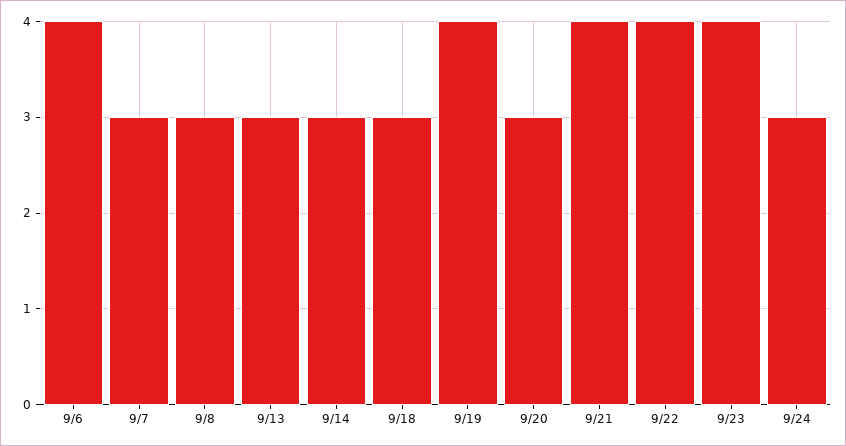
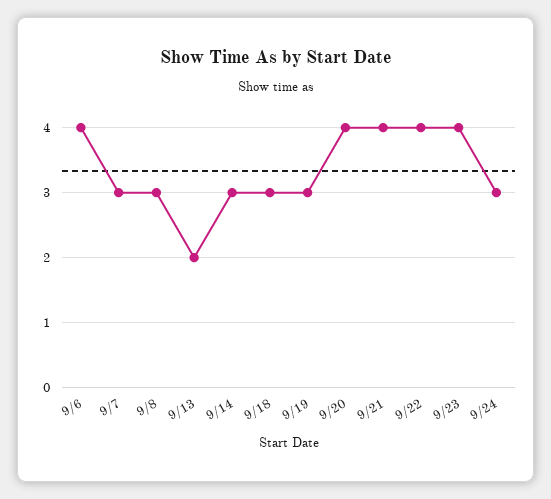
9/13: 3 -> 2
9/19: 4 -> 3
9/20: 3 -> 4

